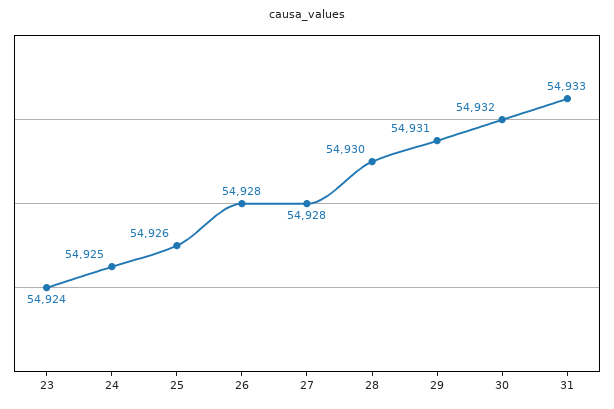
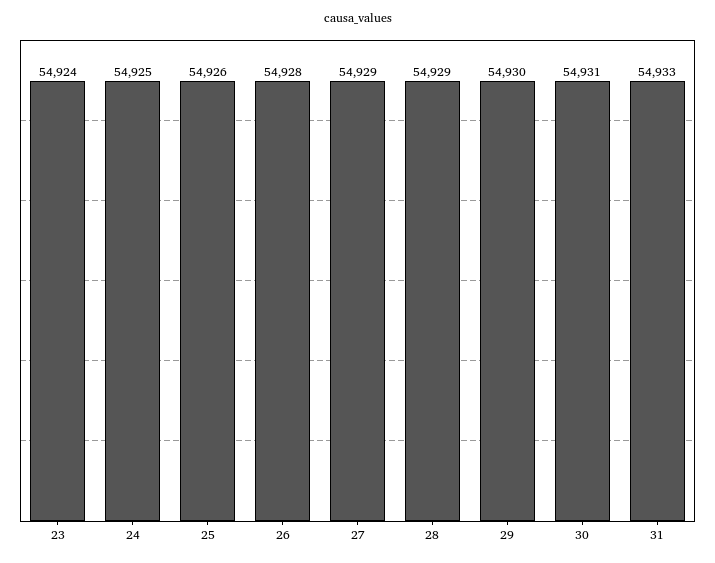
27: 54928 -> 54929
28: 54930 -> 54929
29: 54931 -> 54930
30: 54932 -> 54931

